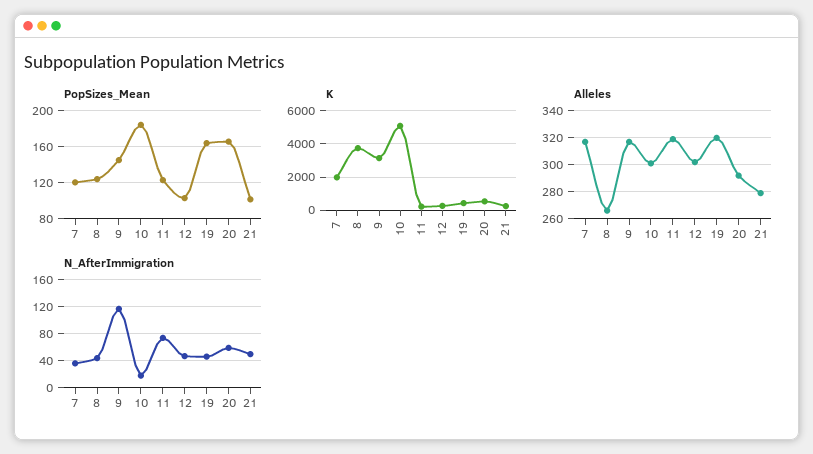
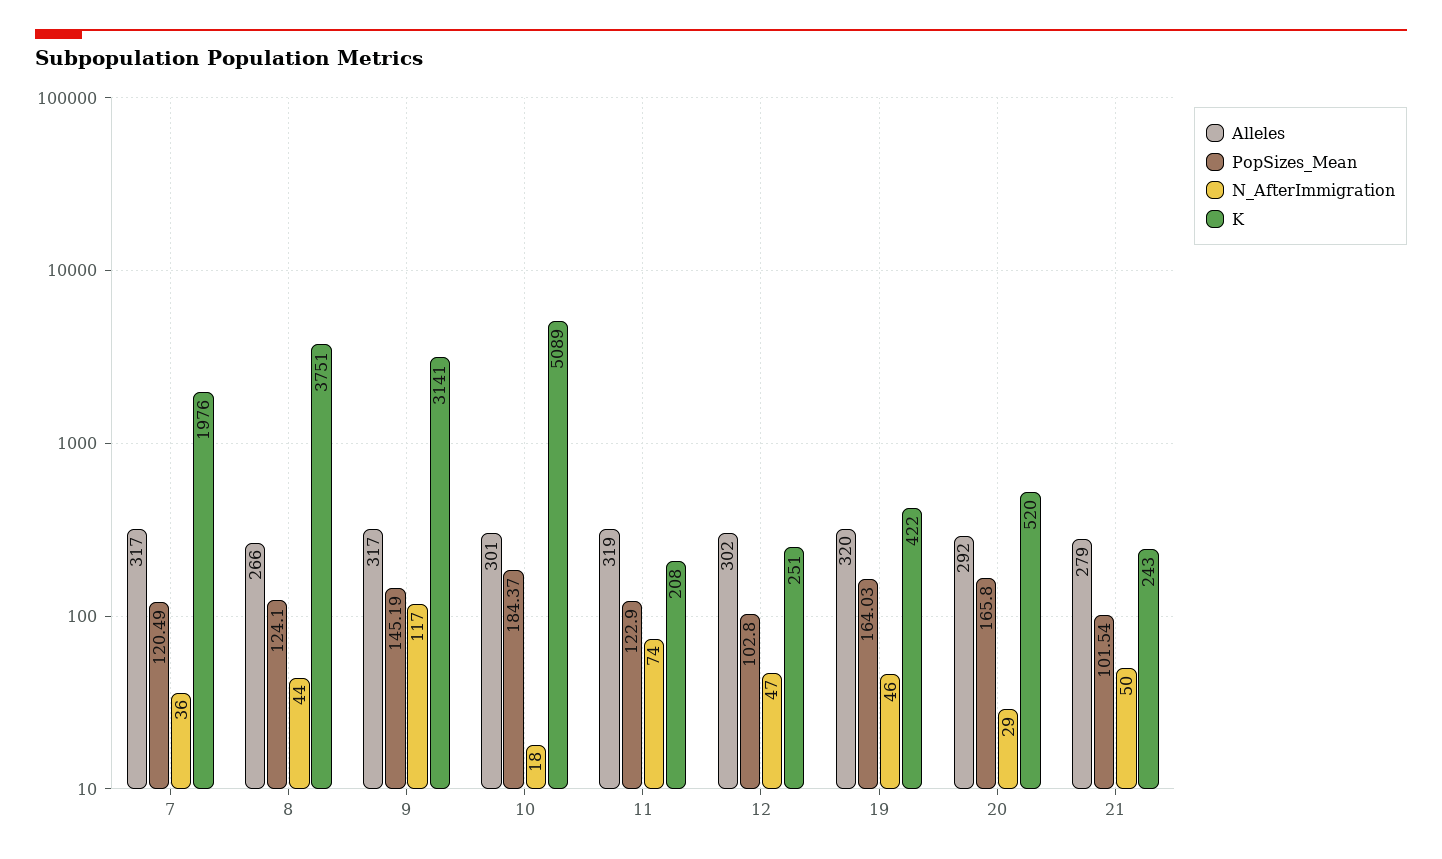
N_AfterImmigration, 20: 60 -> 29

